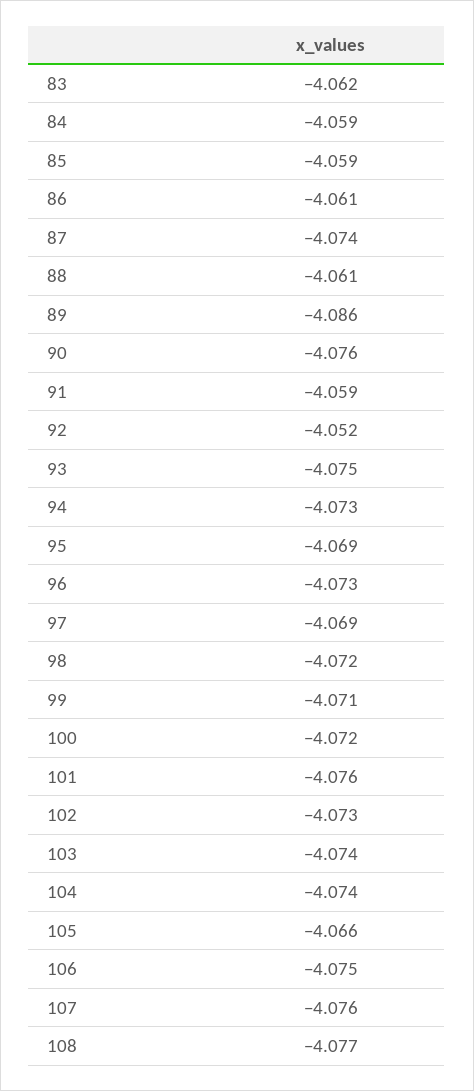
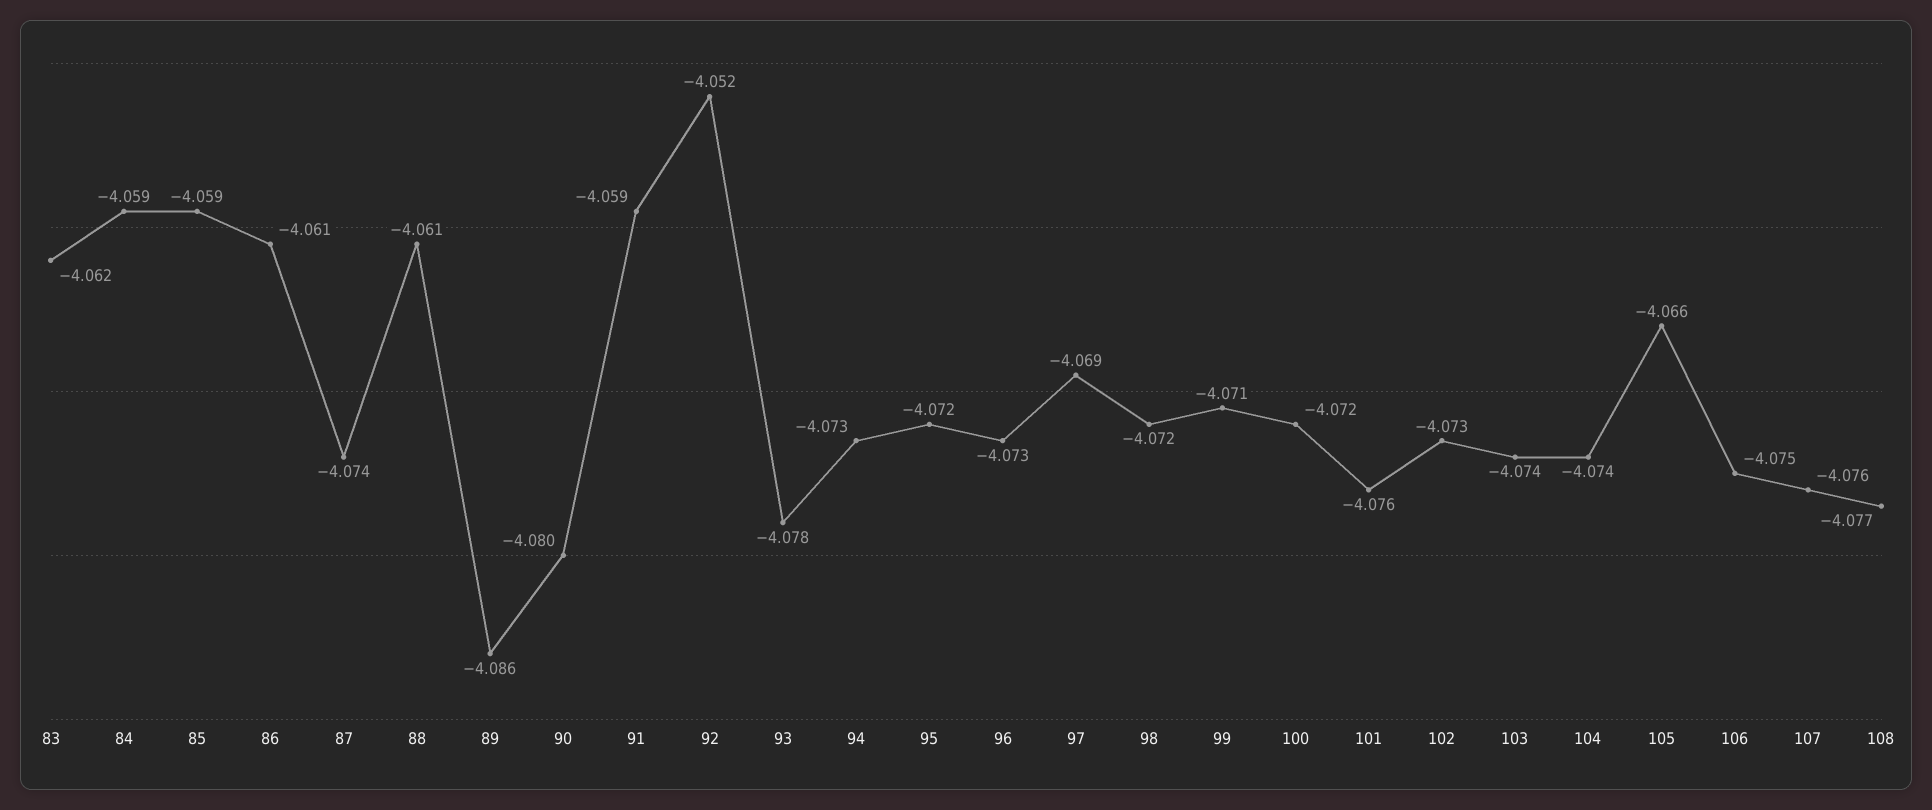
90: -4.076 -> -4.08
93: -4.075 -> -4.078
95: -4.069 -> -4.072

